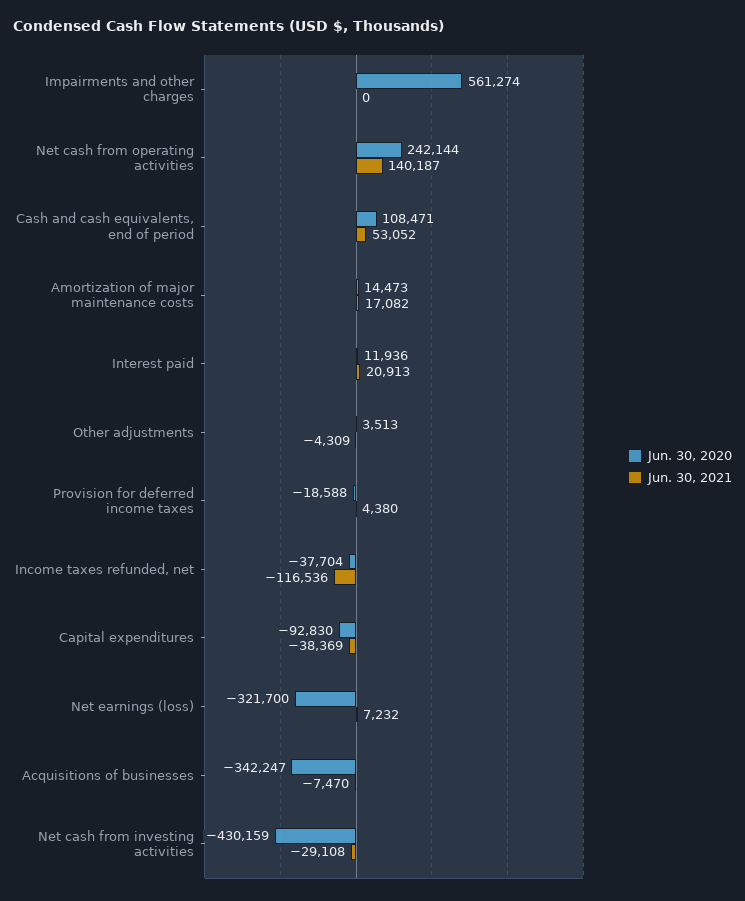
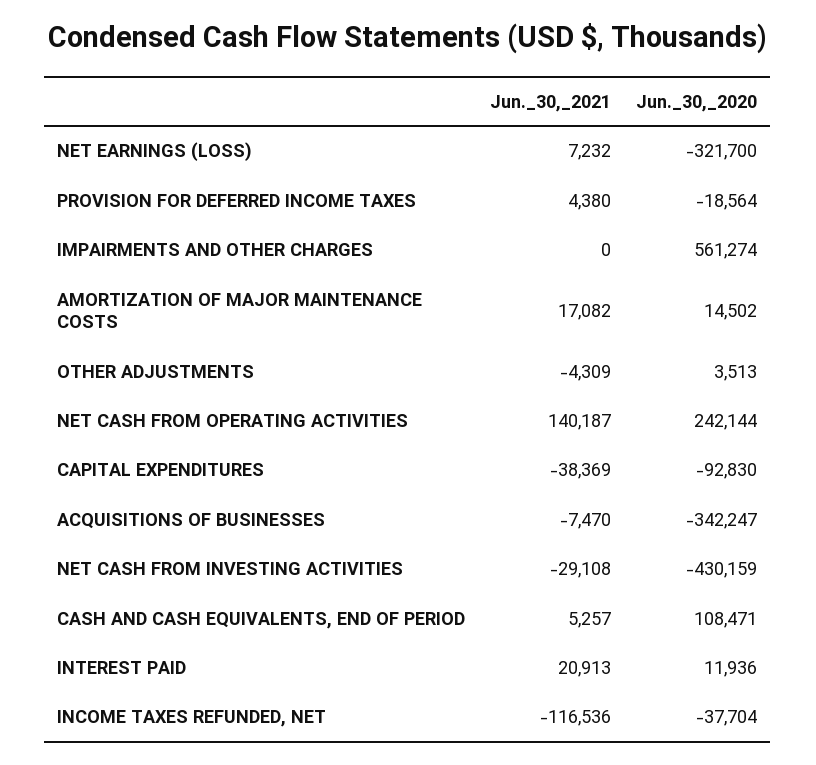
Jun. 30, 2021, Cash and cash equivalents, end of period: 53052 -> 5257
Jun. 30, 2020, Amortization of major maintenance costs: 14473 -> 14502
Jun. 30, 2020, Provision for deferred income taxes: -18588 -> -18564

